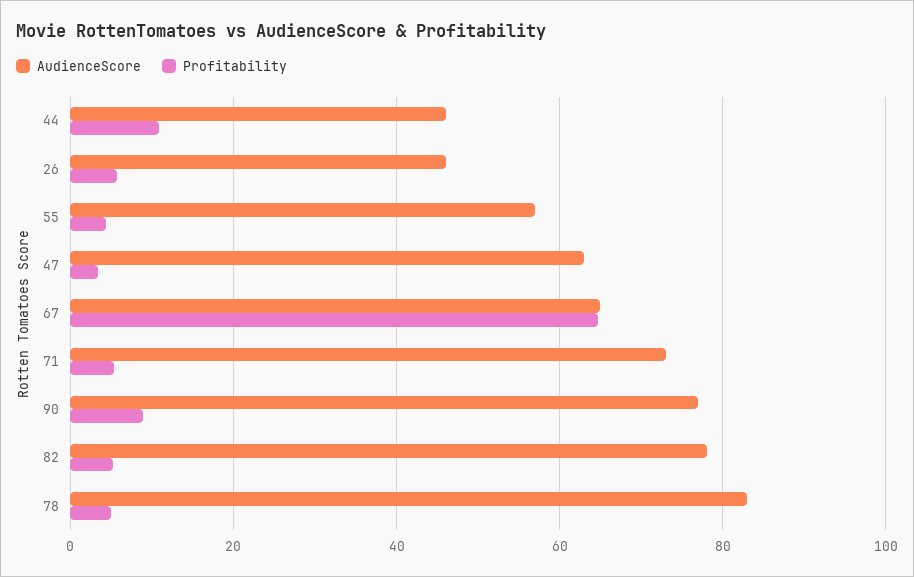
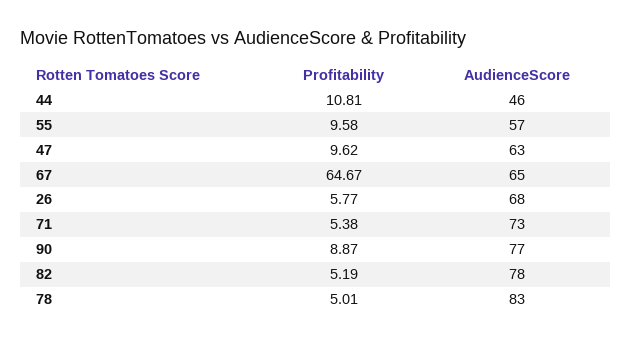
AudienceScore, 26: 46 -> 68
Profitability, 55: 4 -> 9.58
Profitability, 47: 4 -> 9.62

